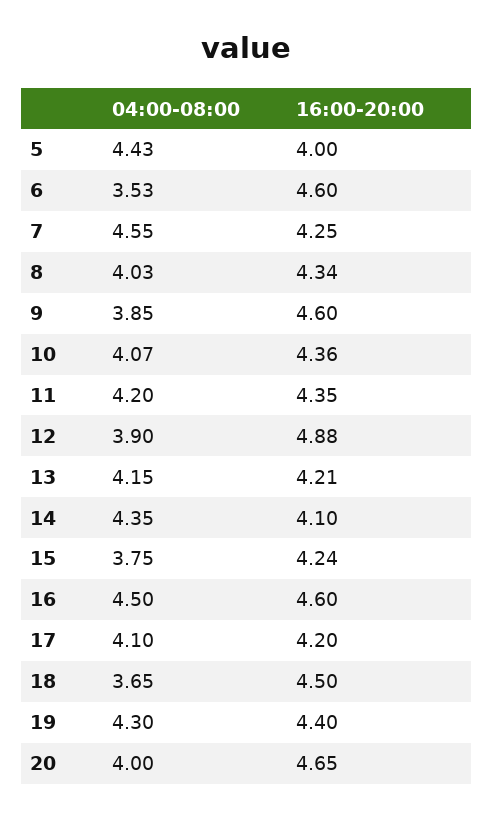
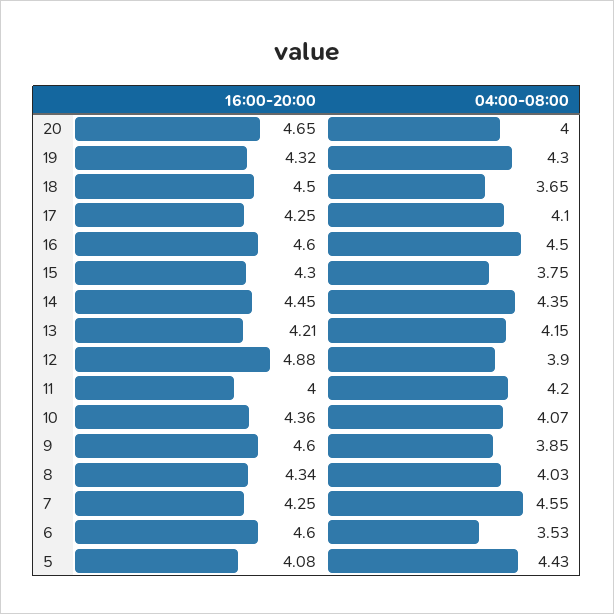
16:00-20:00, 5: 4 -> 4.08
16:00-20:00, 11: 4.35 -> 4
16:00-20:00, 14: 4.1 -> 4.45
16:00-20:00, 15: 4.24 -> 4.3
16:00-20:00, 17: 4.2 -> 4.25
16:00-20:00, 19: 4.4 -> 4.32

